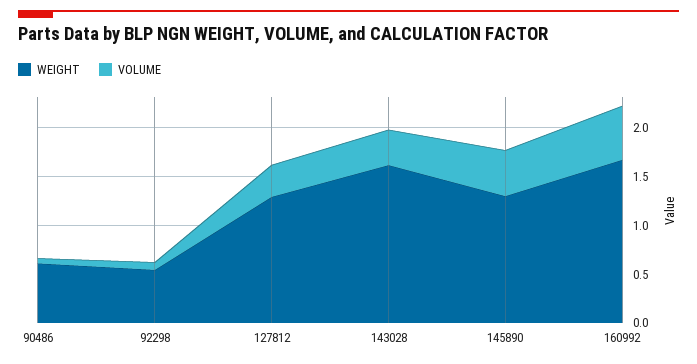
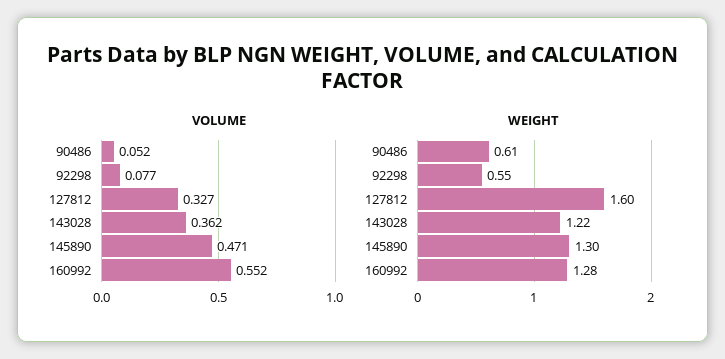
WEIGHT, 127812: 1.3 -> 1.6
WEIGHT, 143028: 1.6 -> 1.22
WEIGHT, 160992: 1.7 -> 1.28

